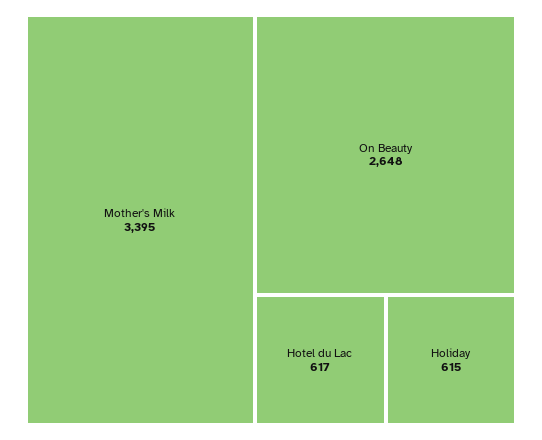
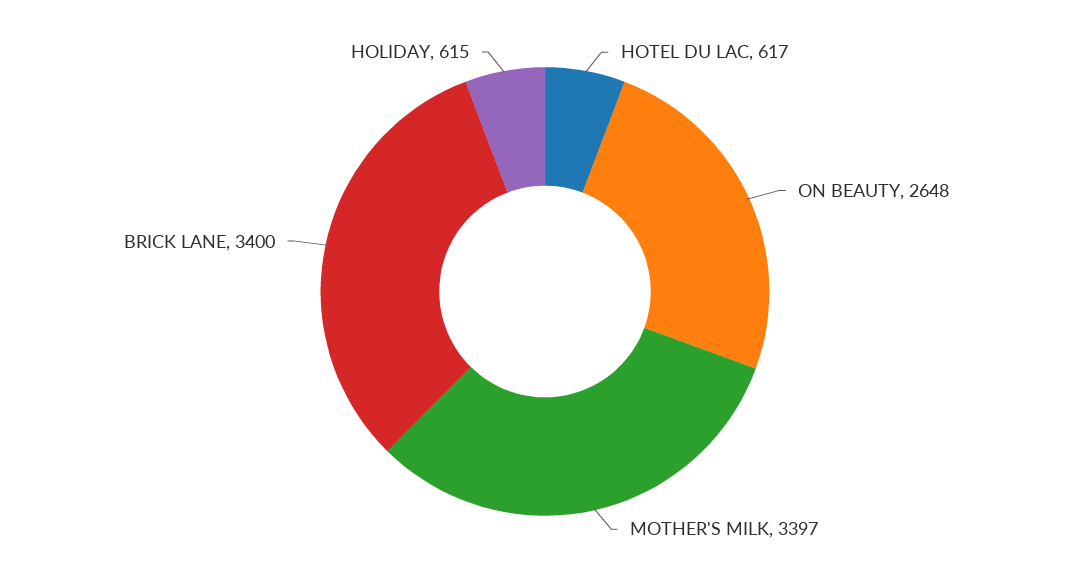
Mother's Milk: 3395 -> 3397
BRICK LANE: none -> 3400

